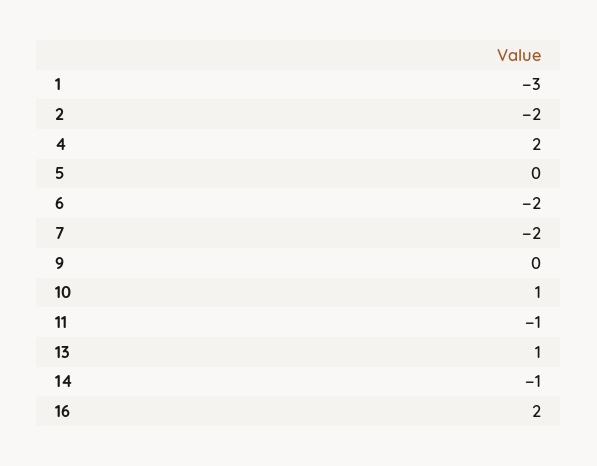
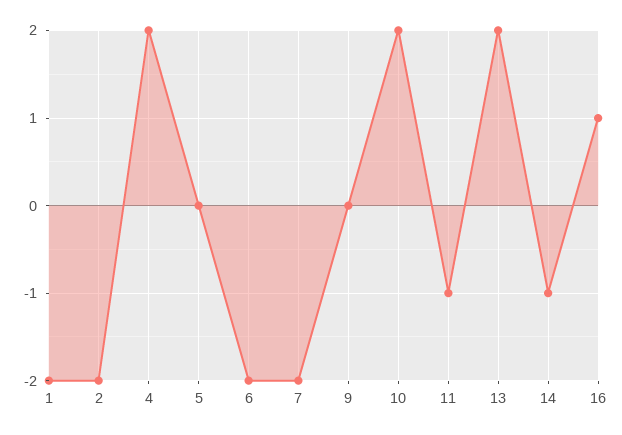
1: -3 -> -2
10: 1 -> 2
13: 1 -> 2
16: 2 -> 1

